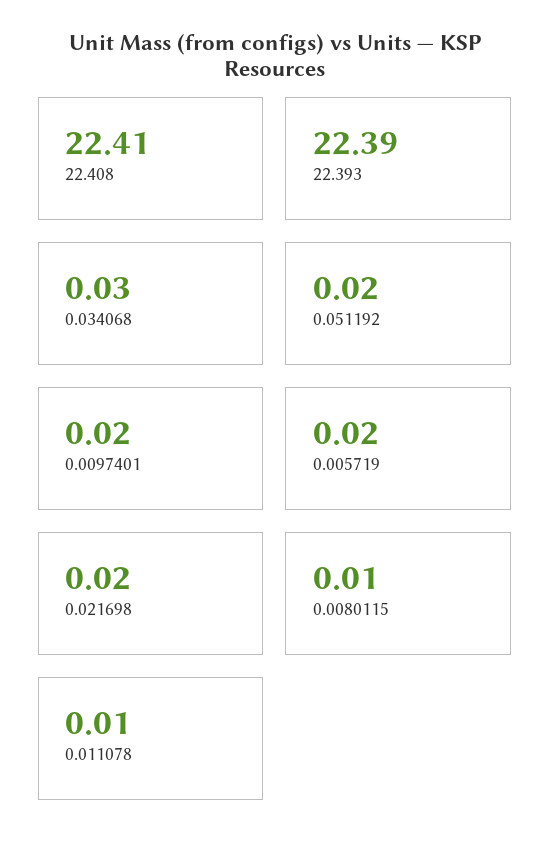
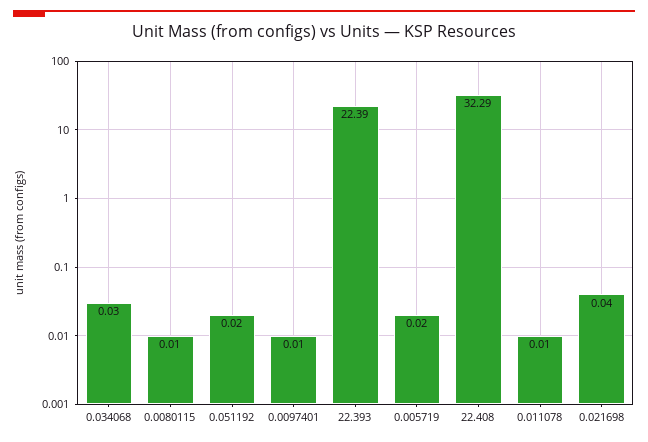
22.408: 22.41 -> 32.29
0.0097401: 0.02 -> 0.01
0.021698: 0.02 -> 0.04

